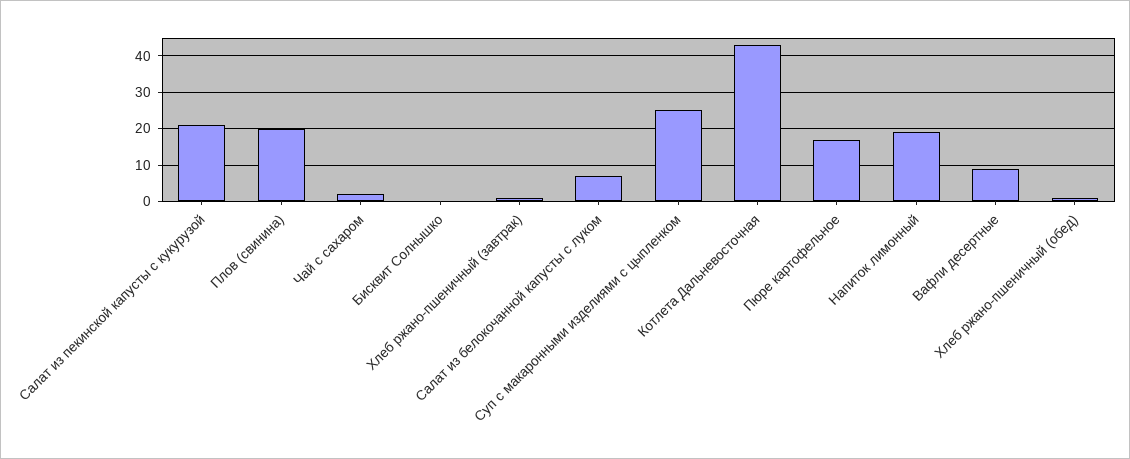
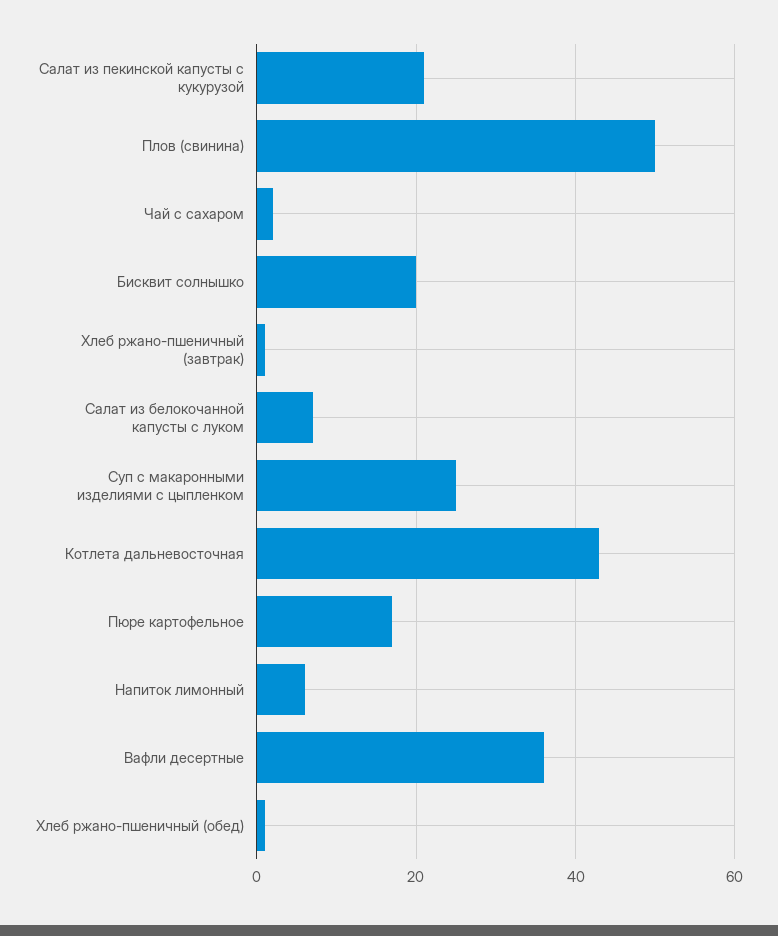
Плов (свинина): 20 -> 50
Бисквит Солнышко: 0 -> 20
Напиток лимонный: 20 -> 5
Вафли десертные: 10 -> 35

